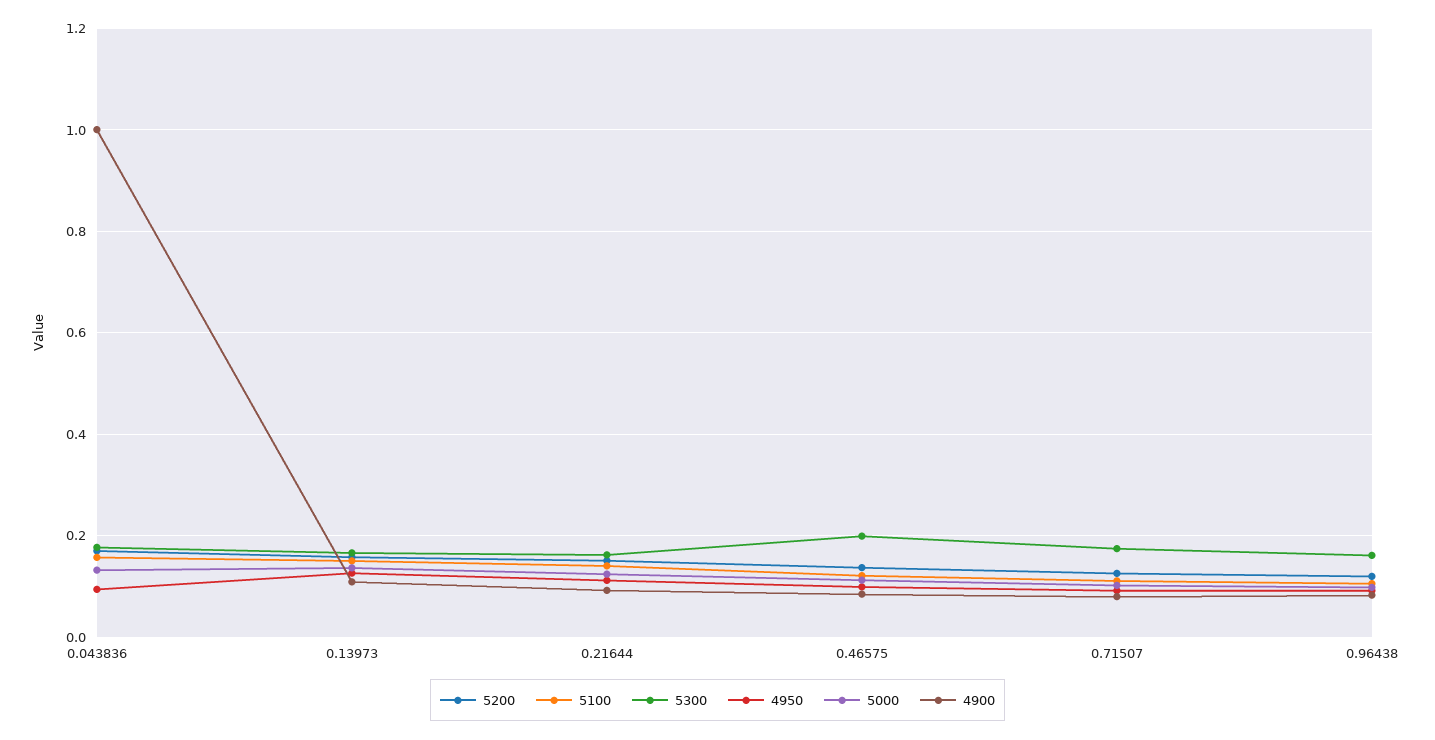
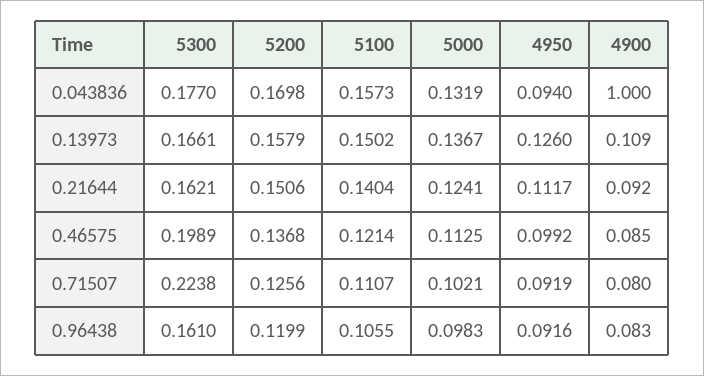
5300, 0.71507: 0.18 -> 0.2238

